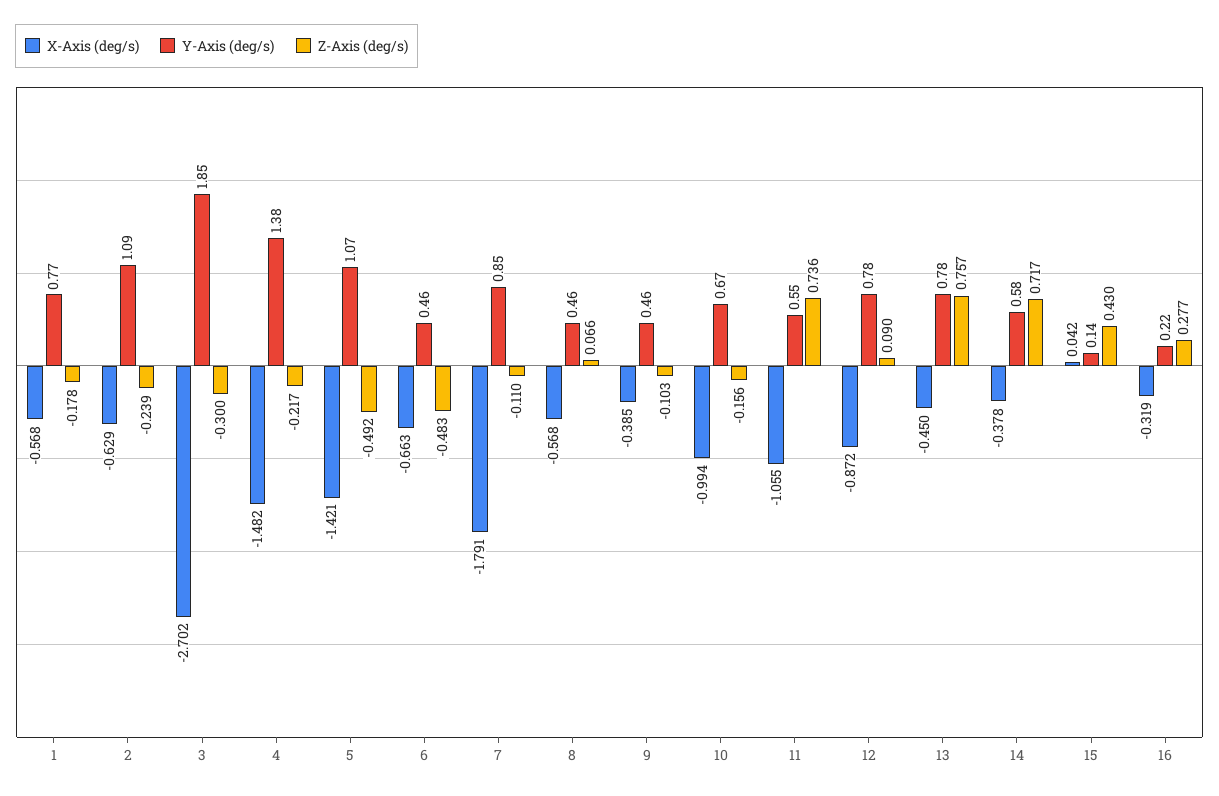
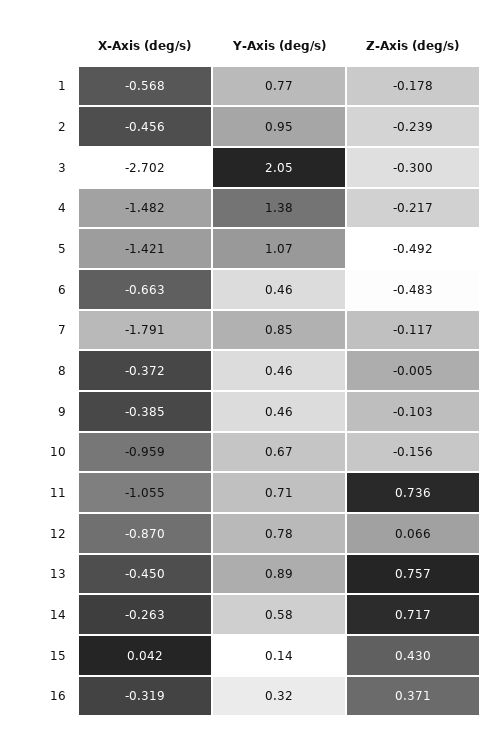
X-Axis (deg/s), 2: -0.629 -> -0.456
Y-Axis (deg/s), 2: 1.09 -> 0.95
Y-Axis (deg/s), 3: 1.85 -> 2.05
Z-Axis (deg/s), 7: -0.11 -> -0.117
X-Axis (deg/s), 8: -0.568 -> -0.372
Z-Axis (deg/s), 8: 0.066 -> -0.005
X-Axis (deg/s), 10: -0.994 -> -0.959
Y-Axis (deg/s), 11: 0.55 -> 0.71
X-Axis (deg/s), 12: -0.872 -> -0.87
Z-Axis (deg/s), 12: 0.09 -> 0.066
Y-Axis (deg/s), 13: 0.78 -> 0.89
X-Axis (deg/s), 14: -0.378 -> -0.263
Y-Axis (deg/s), 16: 0.22 -> 0.32
Z-Axis (deg/s), 16: 0.277 -> 0.371

